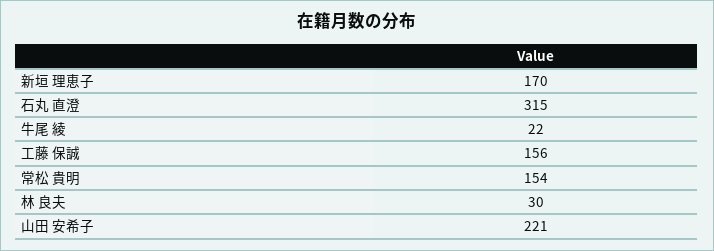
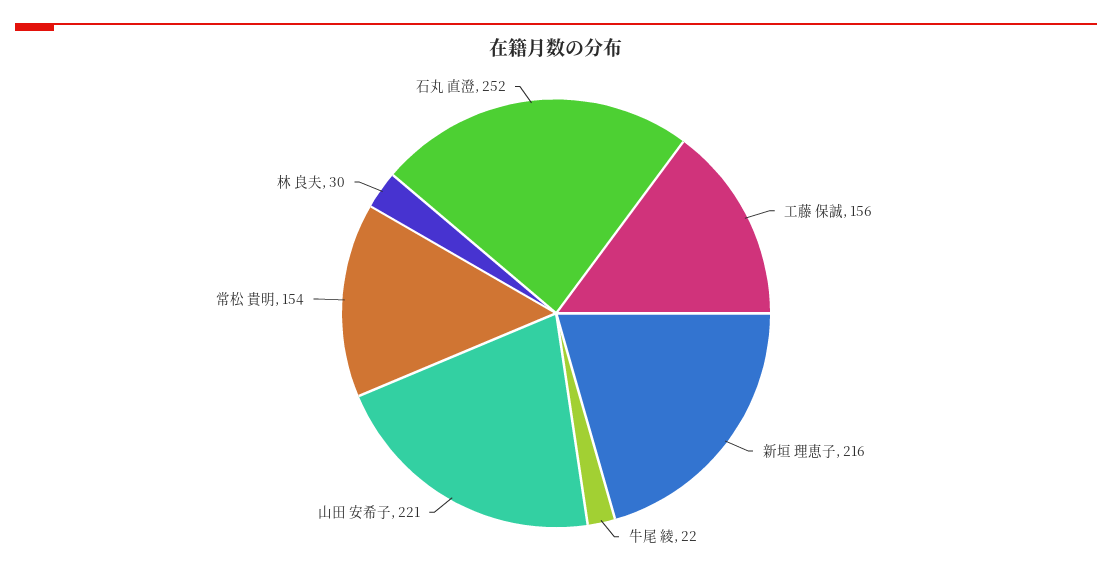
新垣 理恵子: 170 -> 216
石丸 直澄: 315 -> 252

